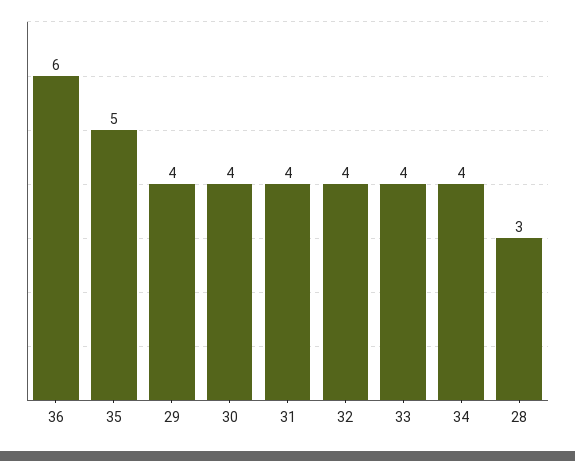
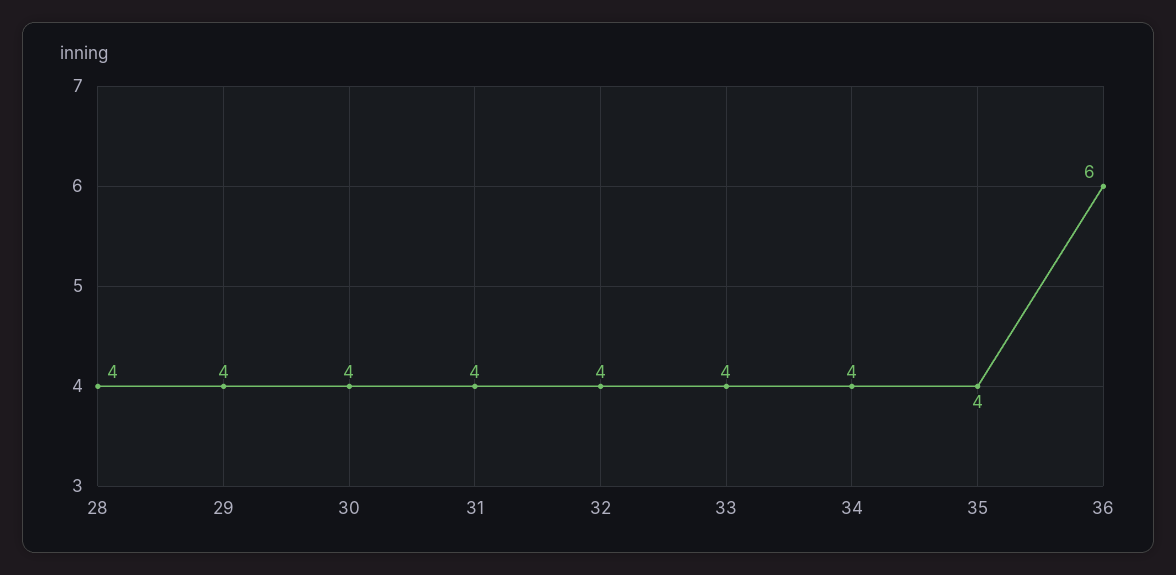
35: 5 -> 4
28: 3 -> 4

